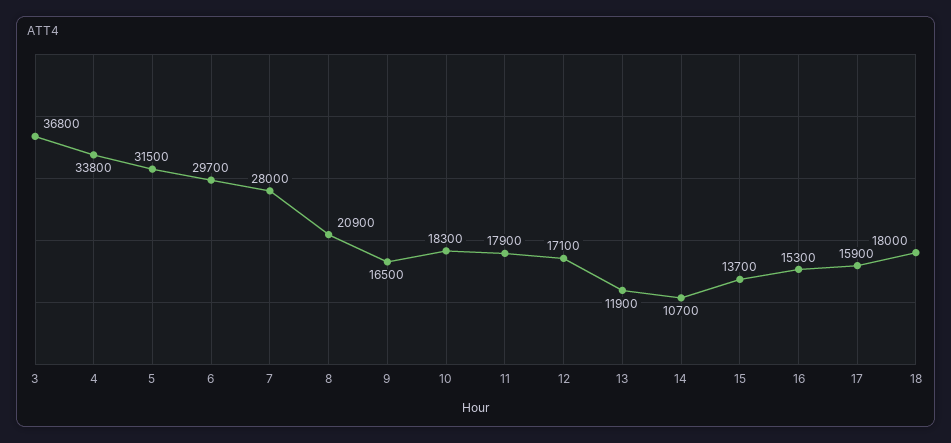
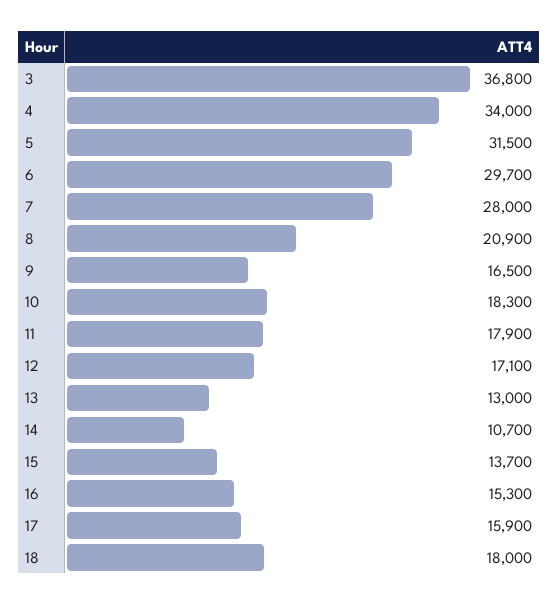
4: 33800 -> 34000
13: 11900 -> 13000

